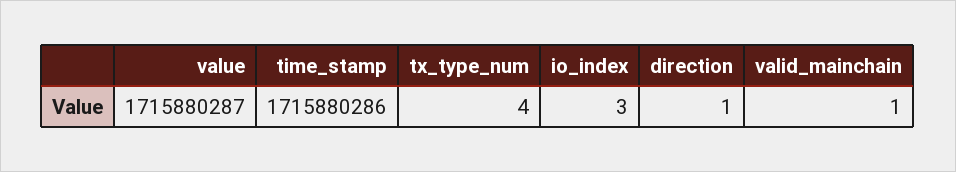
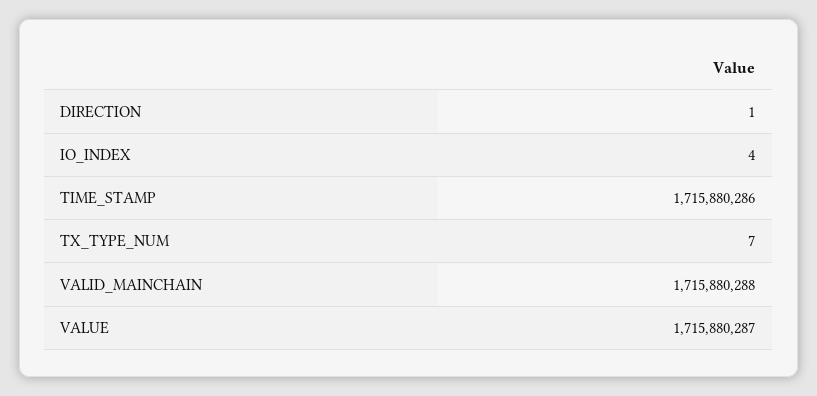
tx_type_num: 4 -> 7
io_index: 3 -> 4
valid_mainchain: 1 -> 1715880288

